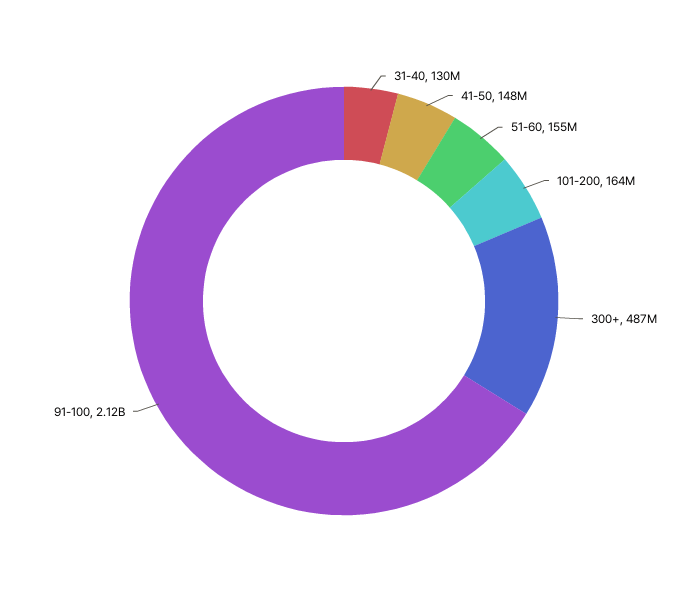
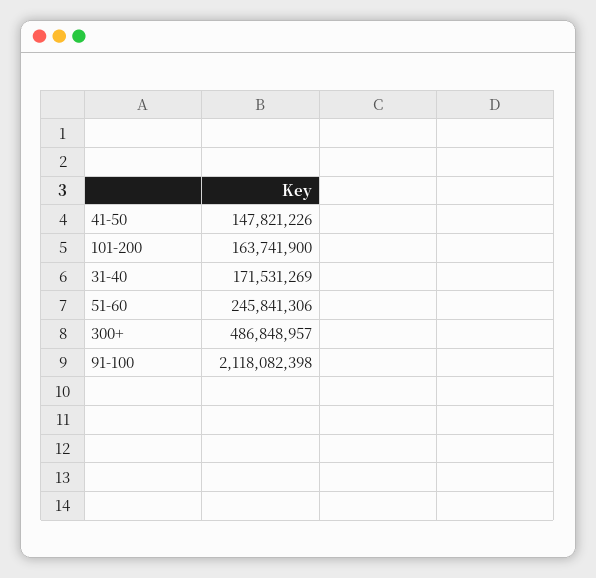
31-40: 130000000 -> 171531269
51-60: 155000000 -> 245841306

